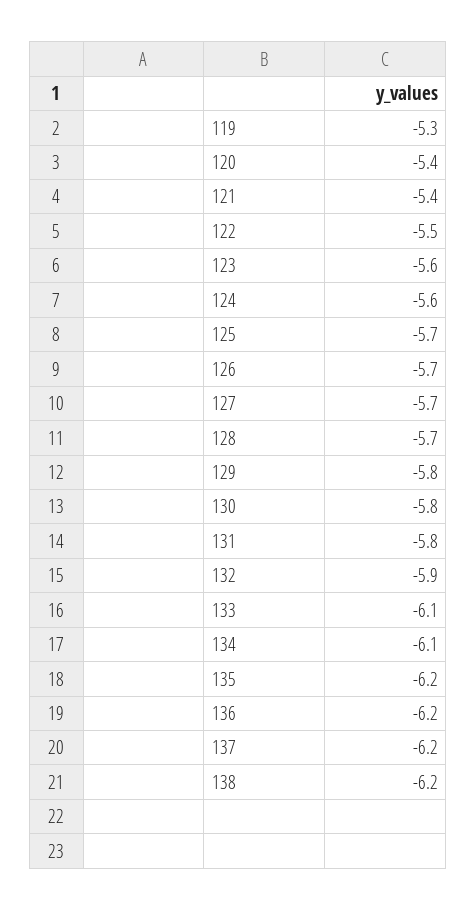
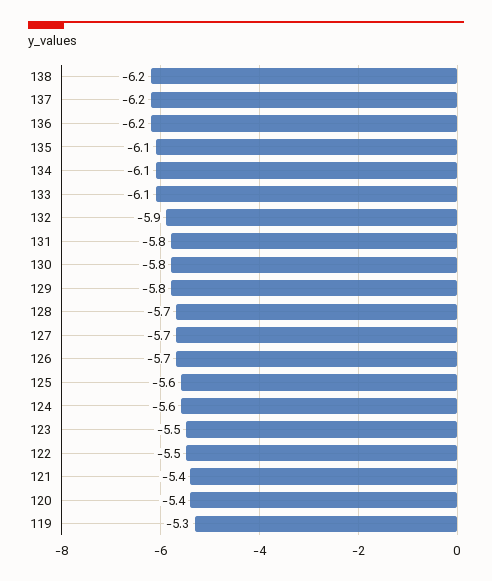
123: -5.6 -> -5.5
125: -5.7 -> -5.6
135: -6.2 -> -6.1

